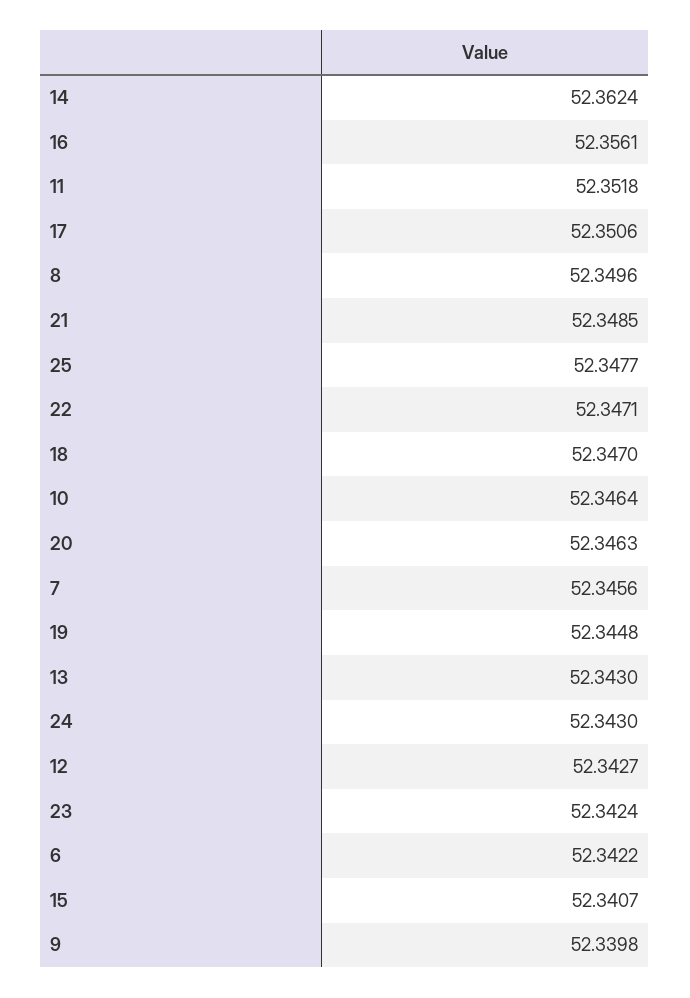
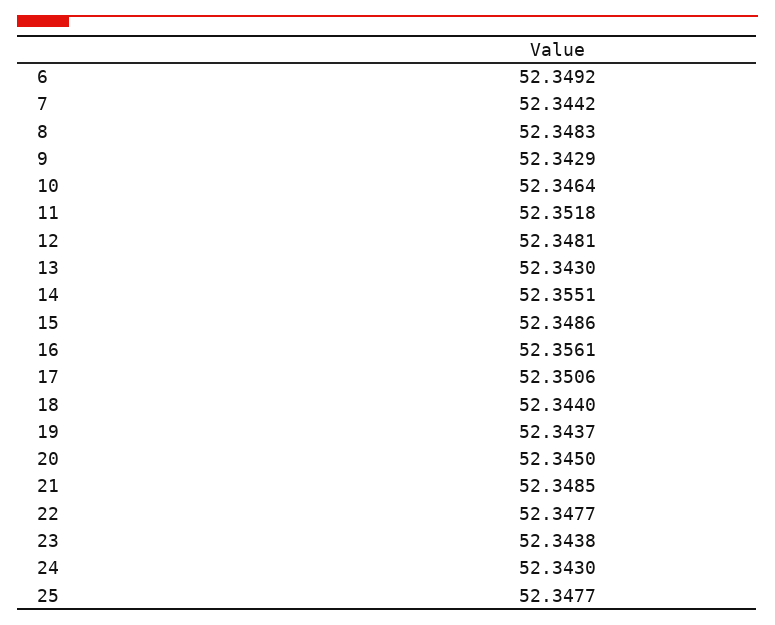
14: 52.3624 -> 52.3551
8: 52.3496 -> 52.3483
22: 52.3471 -> 52.3477
18: 52.347 -> 52.344
20: 52.3463 -> 52.345
7: 52.3456 -> 52.3442
19: 52.3448 -> 52.3437
12: 52.3427 -> 52.3481
23: 52.3424 -> 52.3438
6: 52.3422 -> 52.3492
15: 52.3407 -> 52.3486
9: 52.3398 -> 52.3429

